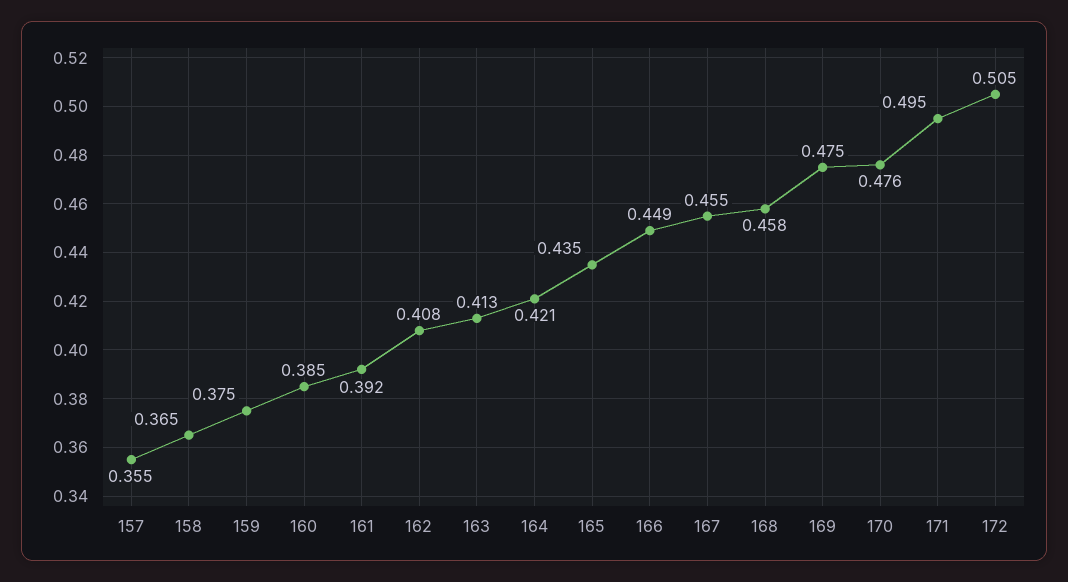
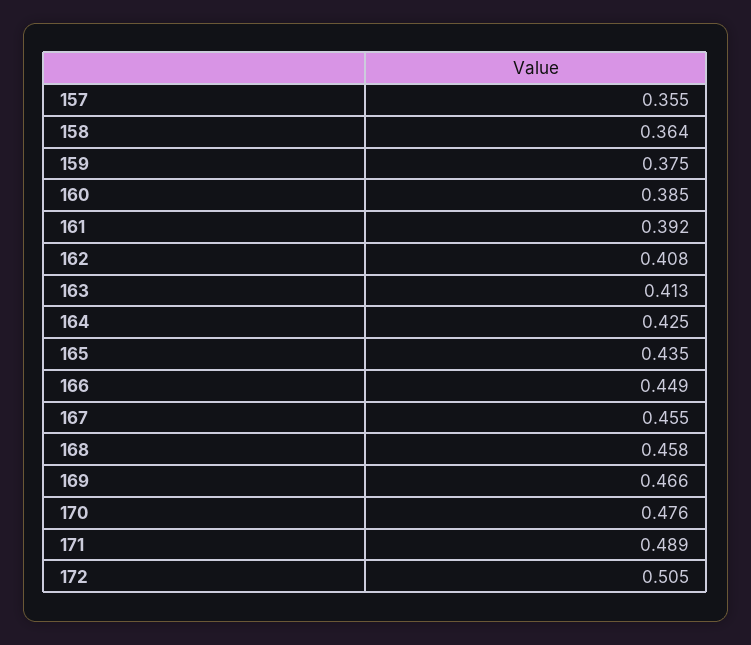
158: 0.365 -> 0.364
164: 0.421 -> 0.425
169: 0.475 -> 0.466
171: 0.495 -> 0.489

